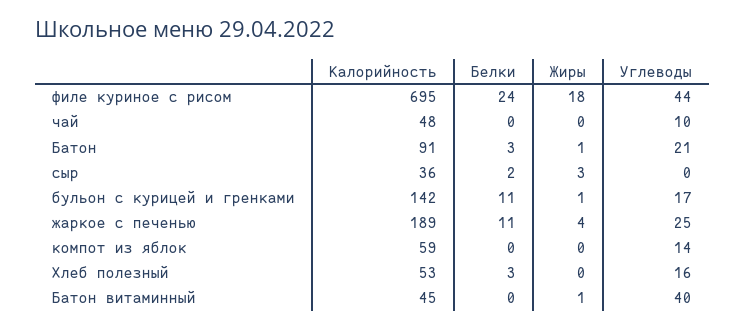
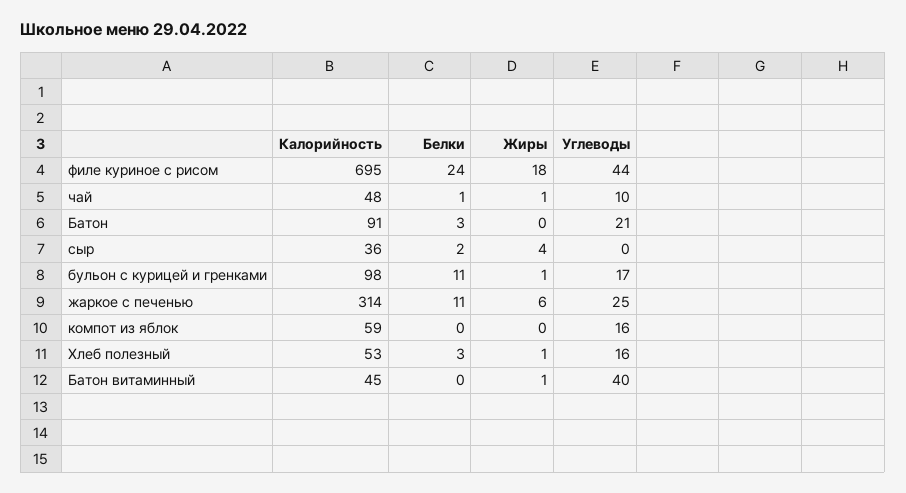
Белки, чай: 0 -> 1
Жиры, чай: 0 -> 1
Жиры, Батон: 1 -> 0
Жиры, сыр: 3 -> 4
Калорийность, бульон с курицей и гренками: 142 -> 98
Калорийность, жаркое с печенью: 189 -> 314
Жиры, жаркое с печенью: 4 -> 6
Углеводы, компот из яблок: 14 -> 16
Жиры, Хлеб полезный: 0 -> 1

